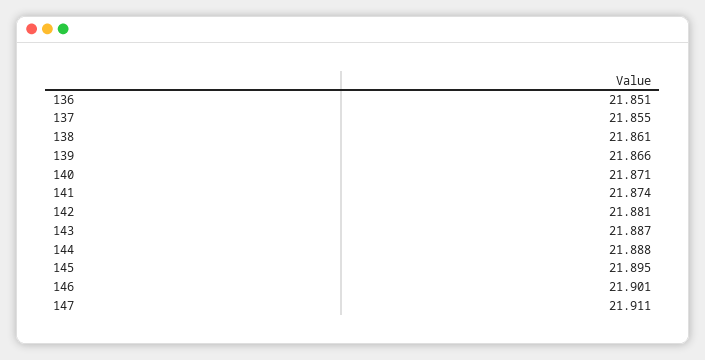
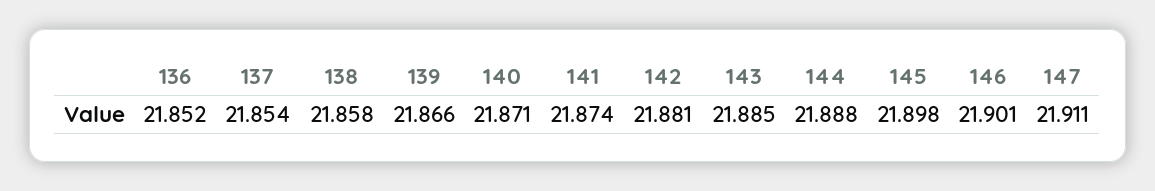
136: 21.851 -> 21.852
137: 21.855 -> 21.854
138: 21.861 -> 21.858
143: 21.887 -> 21.885
145: 21.895 -> 21.898

